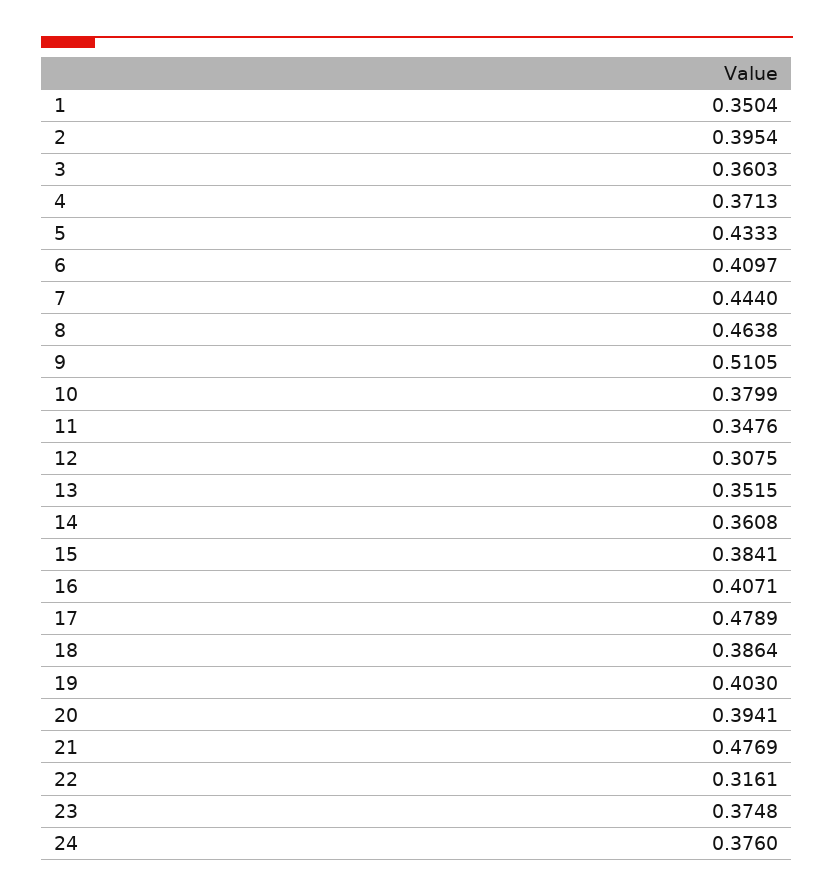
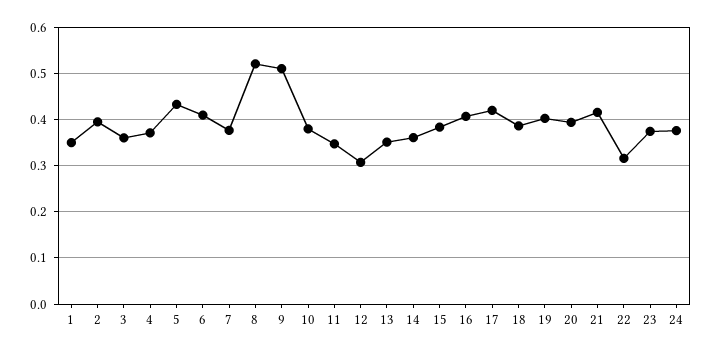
7: 0.444 -> 0.38
8: 0.4638 -> 0.52
17: 0.4789 -> 0.42
21: 0.4769 -> 0.42

